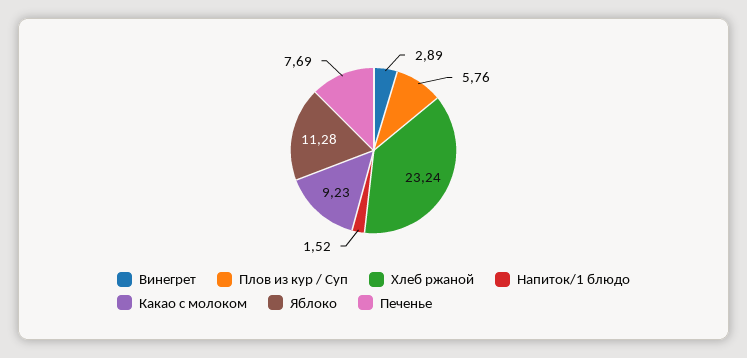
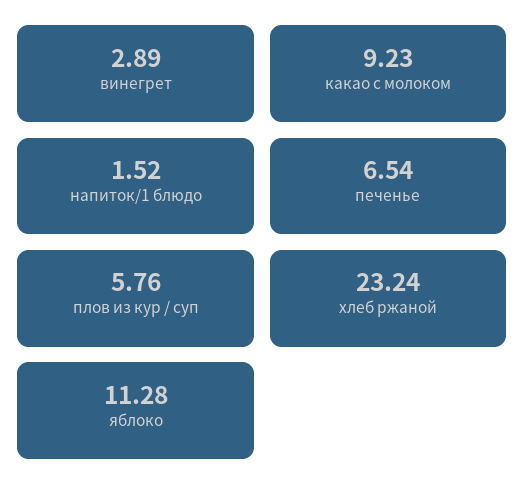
Печенье: 7.69 -> 6.54

